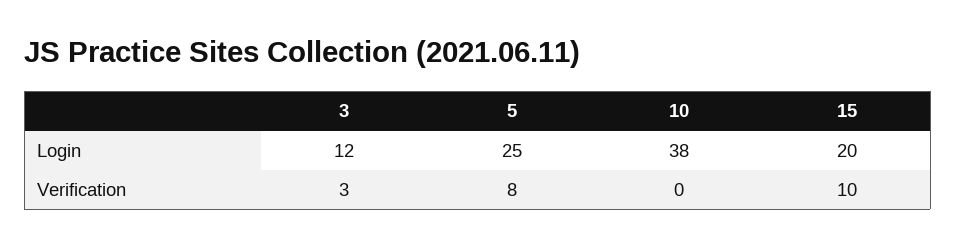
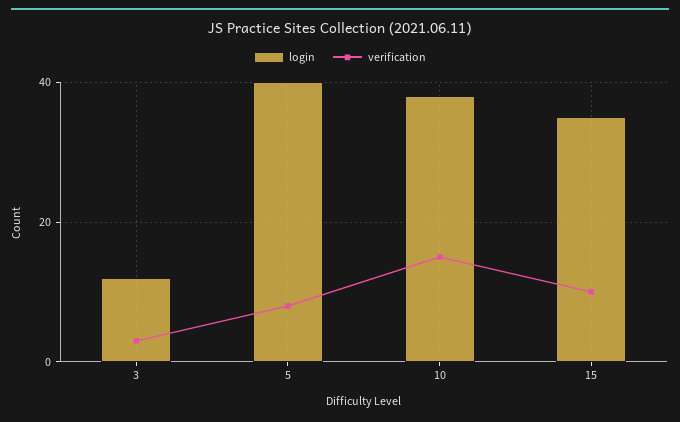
Login, 5: 25 -> 40
Login, 15: 20 -> 35
Verification, 10: 0 -> 15

